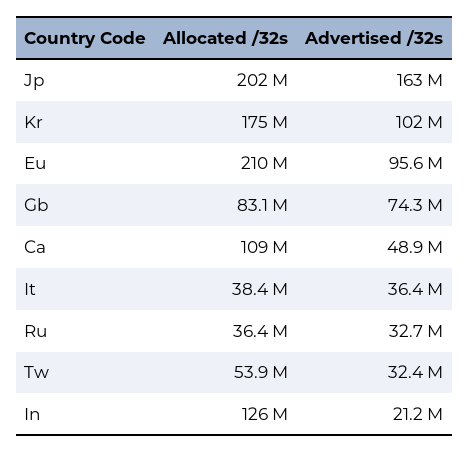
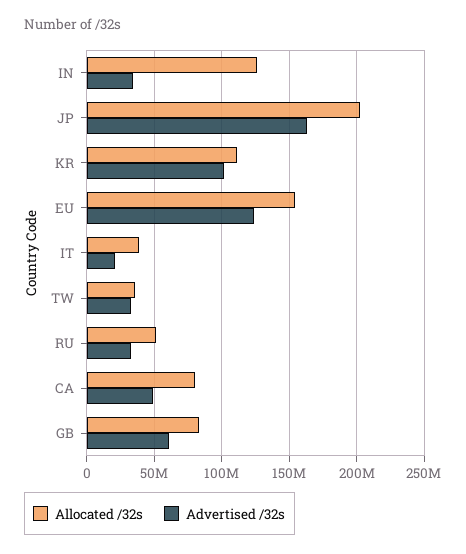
Allocated /32s, Kr: 175000000 -> 110000000
Allocated /32s, Eu: 210000000 -> 155000000
Advertised /32s, Eu: 95600000 -> 125000000
Advertised /32s, Gb: 74300000 -> 60000000
Allocated /32s, Ca: 109000000 -> 80000000
Advertised /32s, It: 36400000 -> 20000000
Allocated /32s, Ru: 36400000 -> 50000000
Allocated /32s, Tw: 53900000 -> 35000000
Advertised /32s, In: 21200000 -> 35000000

